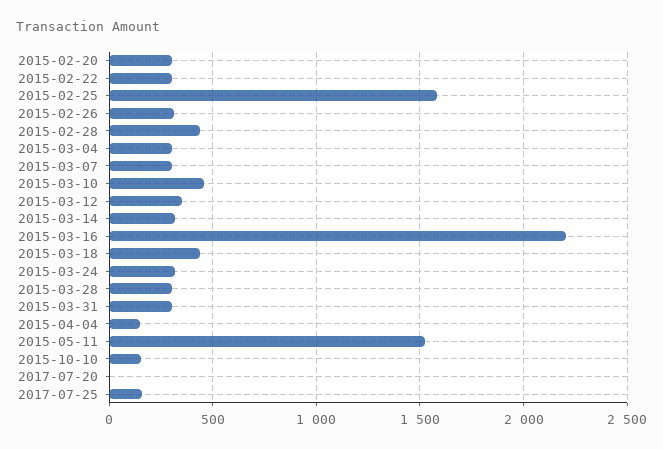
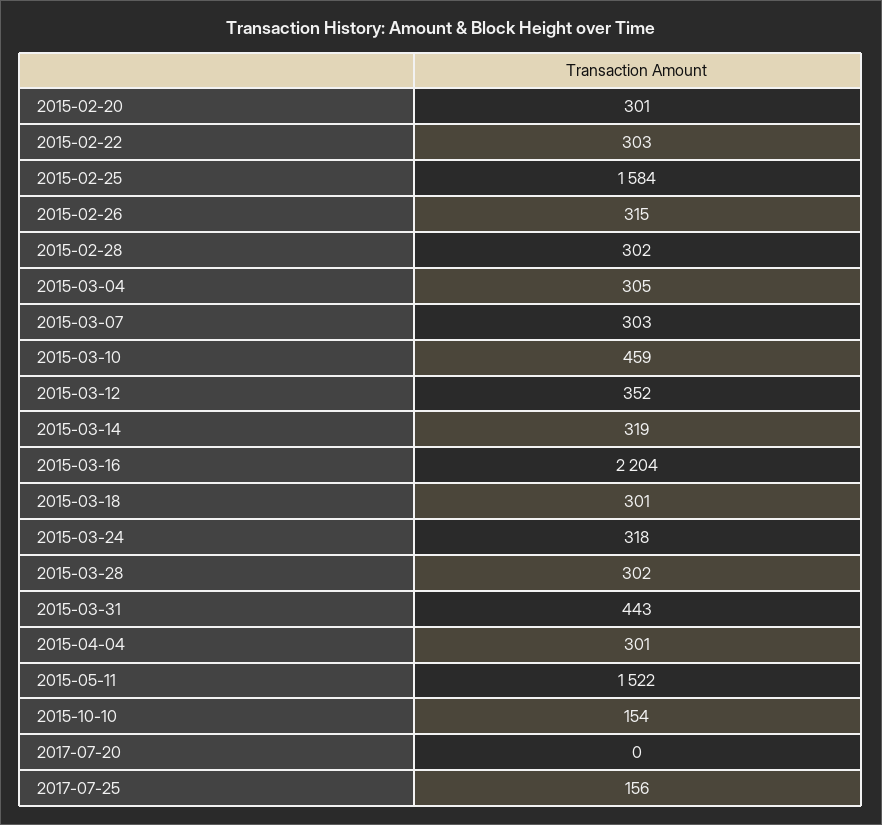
2015-02-28: 450 -> 302
2015-03-18: 450 -> 301
2015-03-31: 300 -> 443
2015-04-04: 150 -> 301

